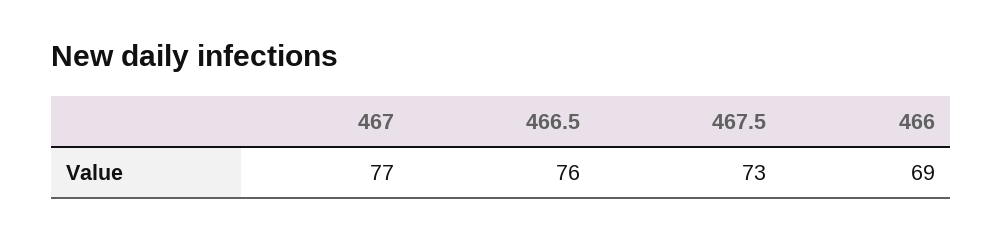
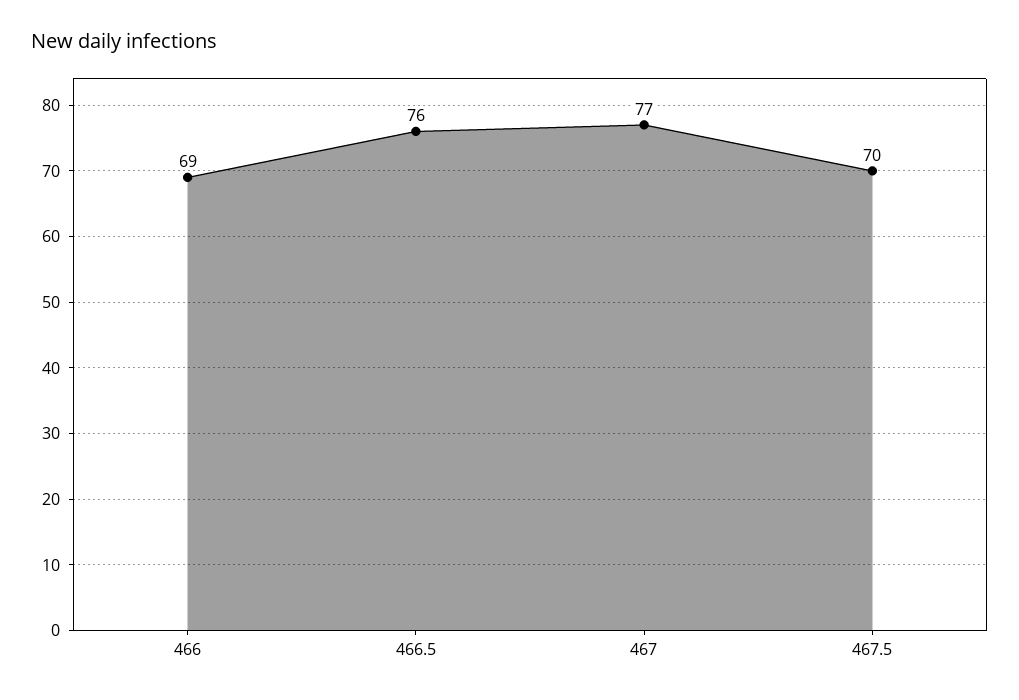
467.5: 73 -> 70

